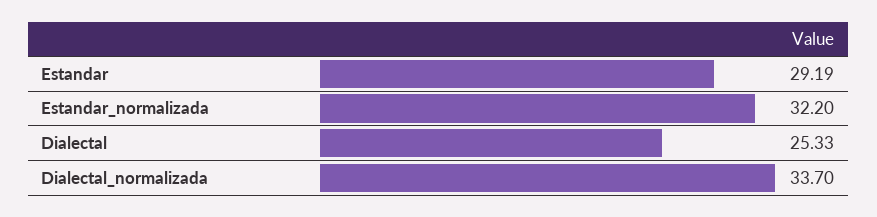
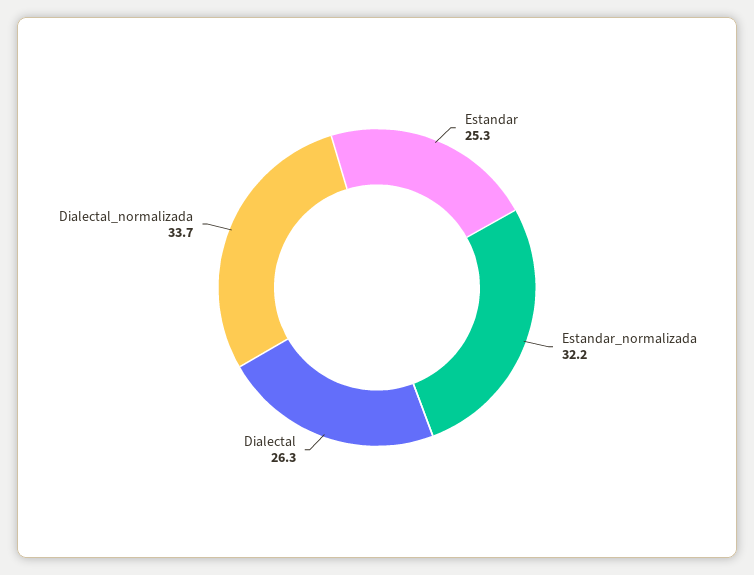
Estandar: 29.19 -> 25.3
Dialectal: 25.33 -> 26.3

